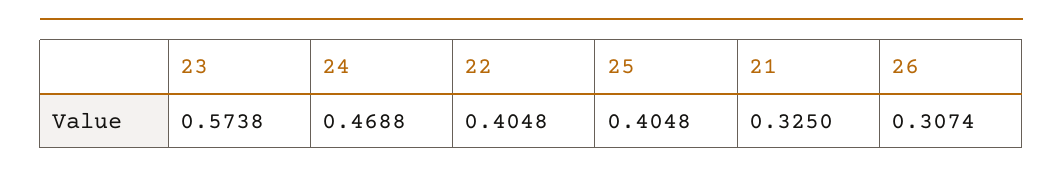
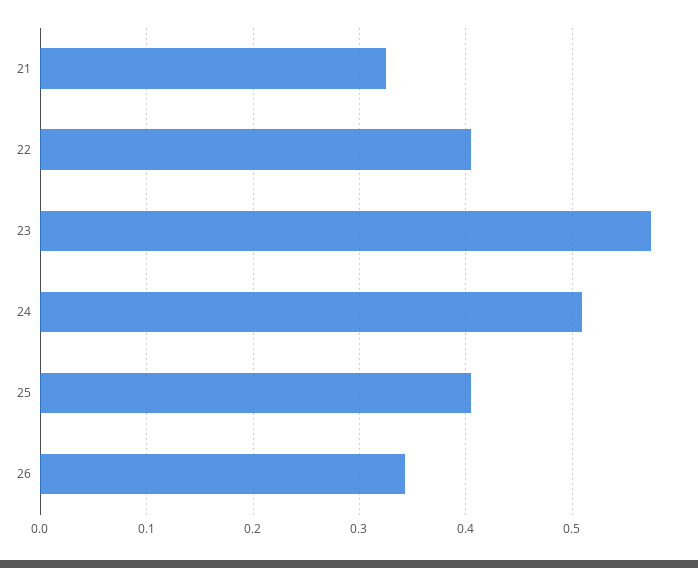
24: 0.4688 -> 0.51
26: 0.3074 -> 0.34

